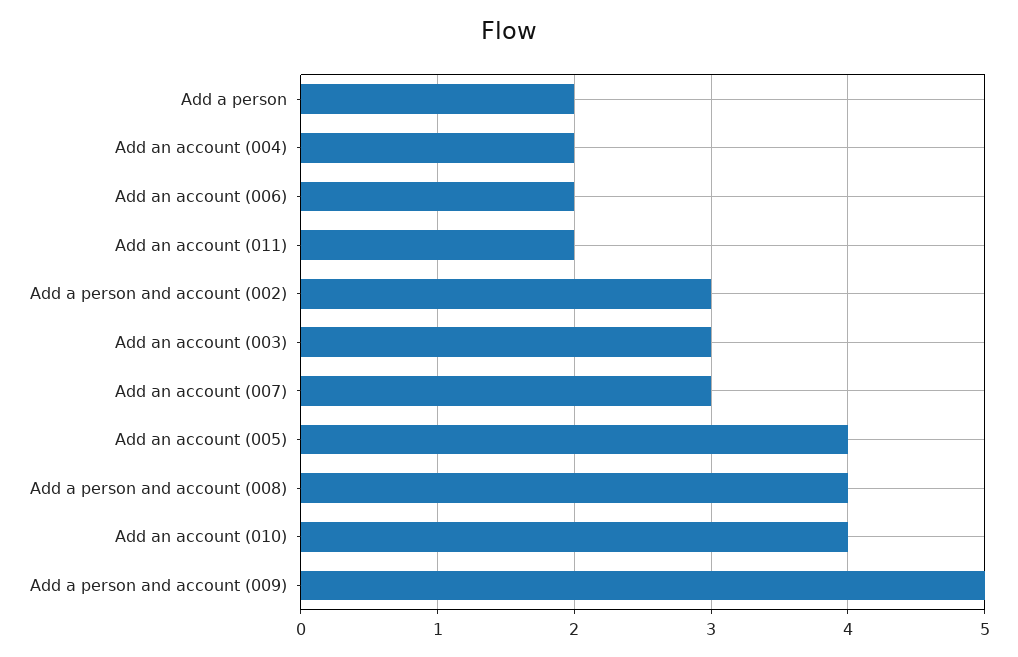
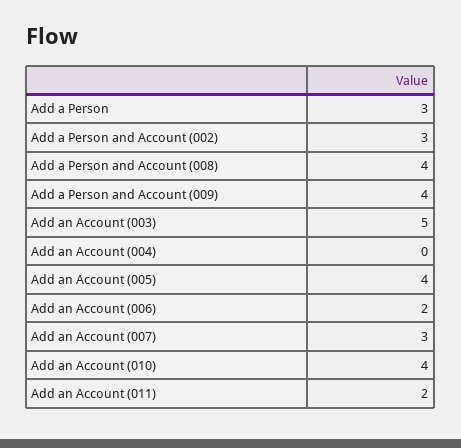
Add a person: 2 -> 3
Add an account (004): 2 -> 0
Add an account (003): 3 -> 5
Add a person and account (009): 5 -> 4

